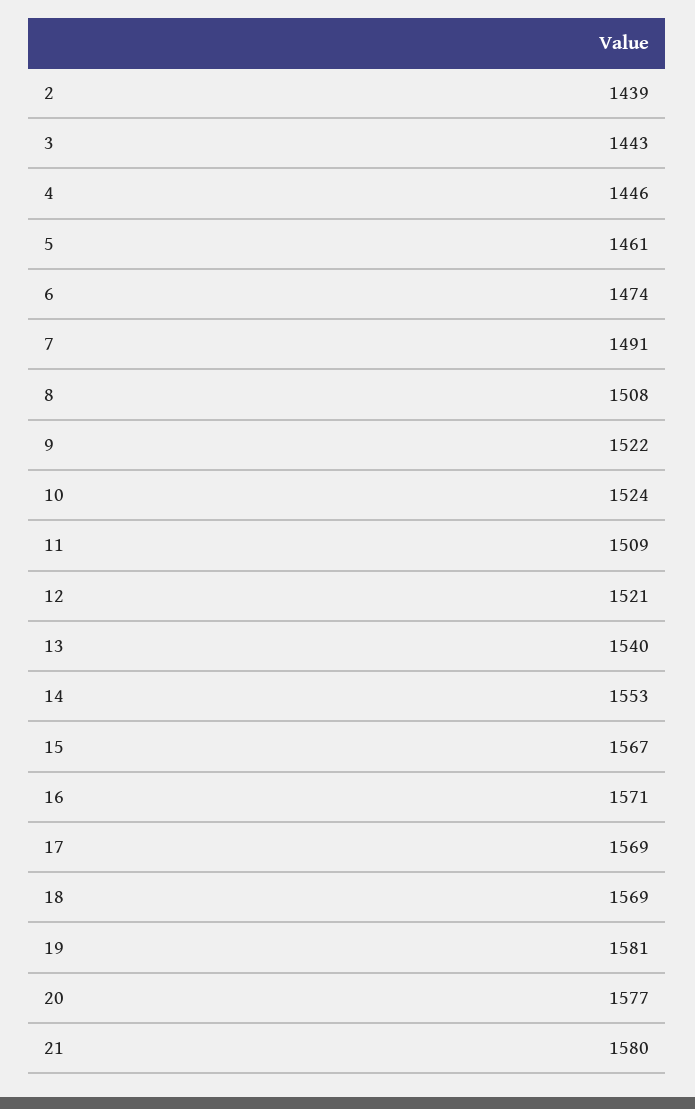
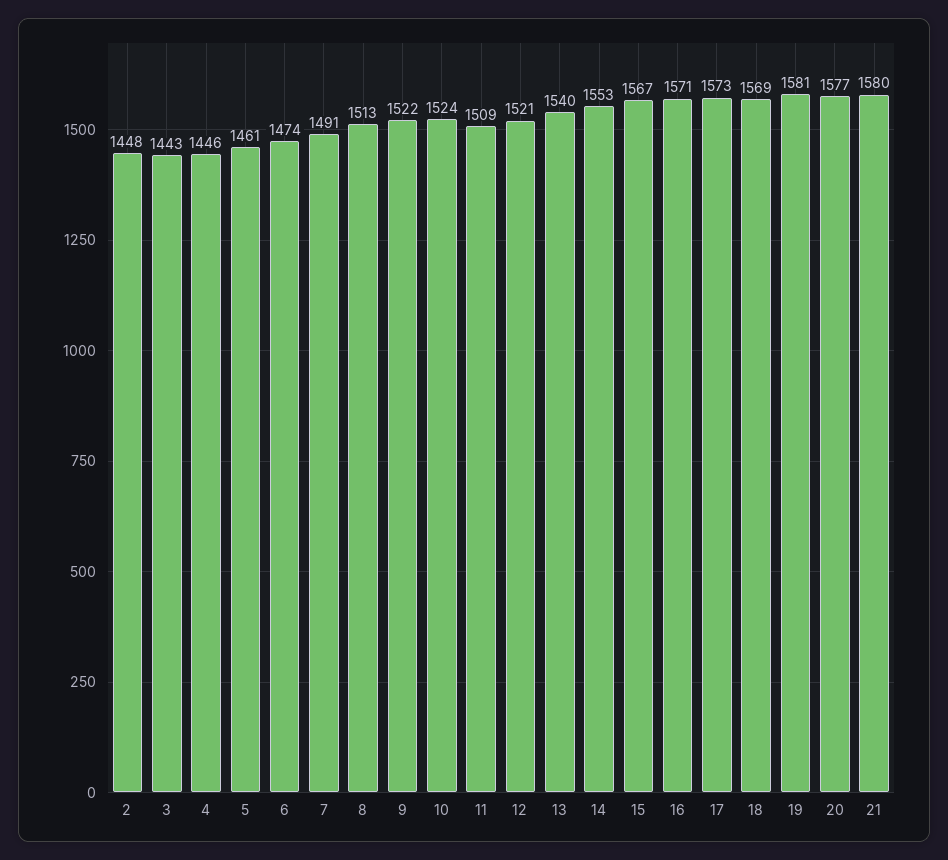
2: 1439 -> 1448
8: 1508 -> 1513
17: 1569 -> 1573

